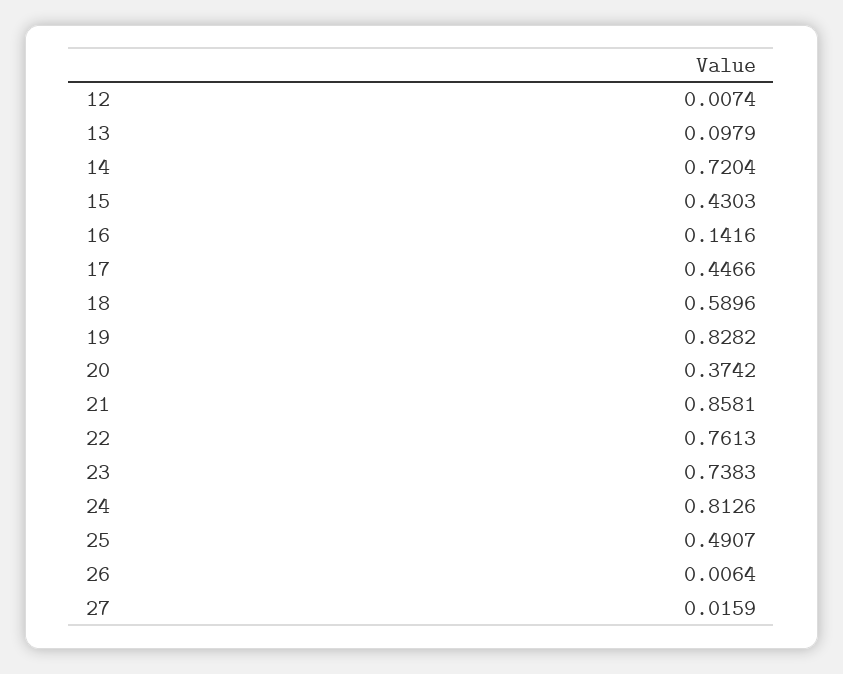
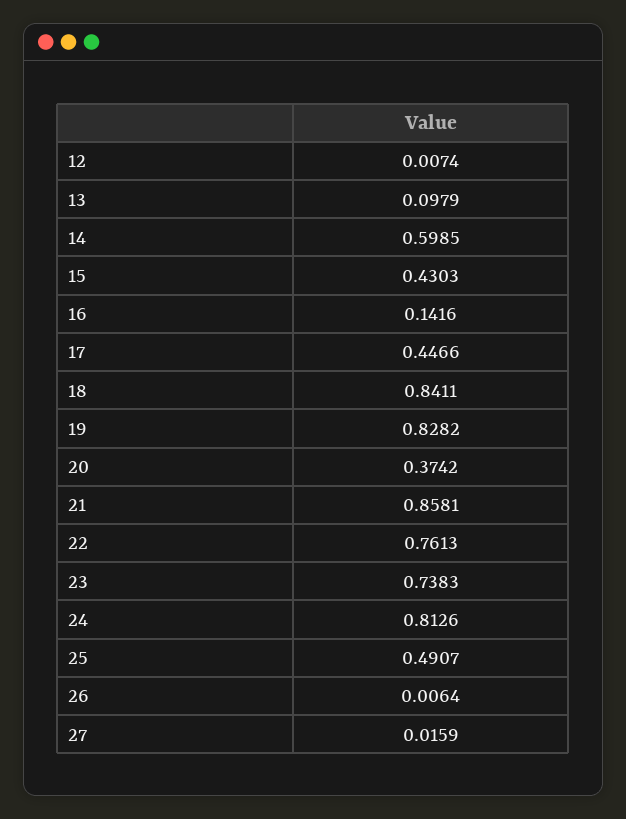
14: 0.7204 -> 0.5985
18: 0.5896 -> 0.8411

